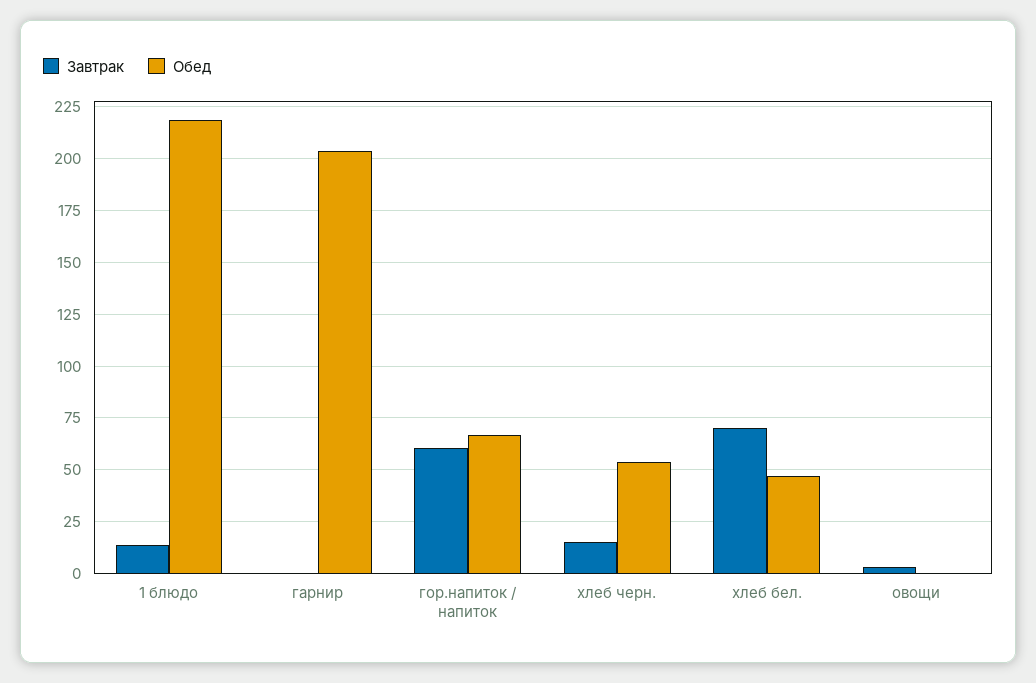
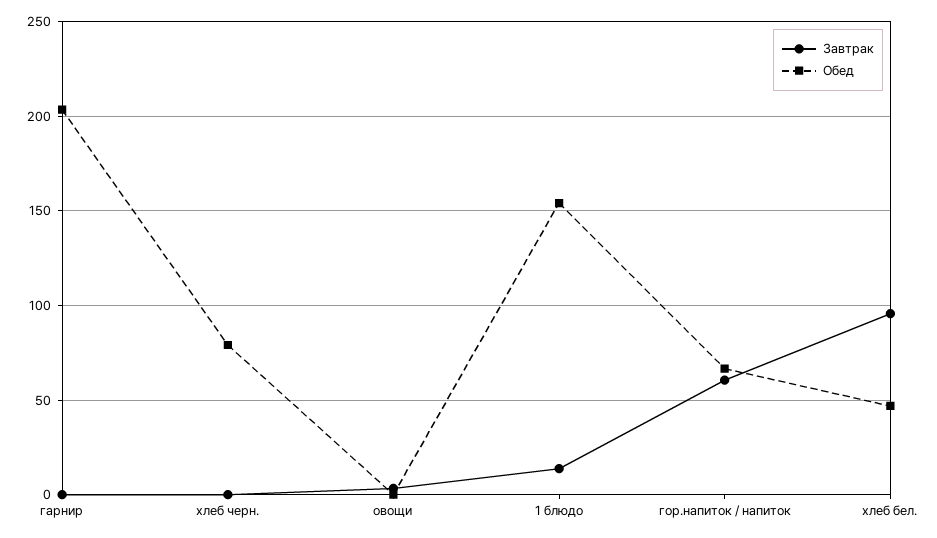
Обед, 1 блюдо: 220 -> 155
Завтрак, хлеб черн.: 15 -> 0
Обед, хлеб черн.: 55 -> 80
Завтрак, хлеб бел.: 70 -> 95

